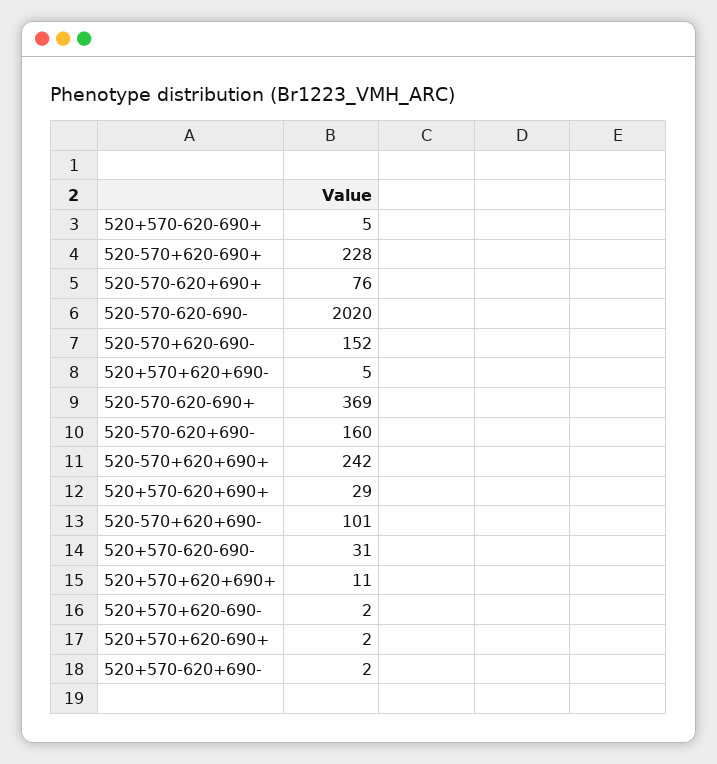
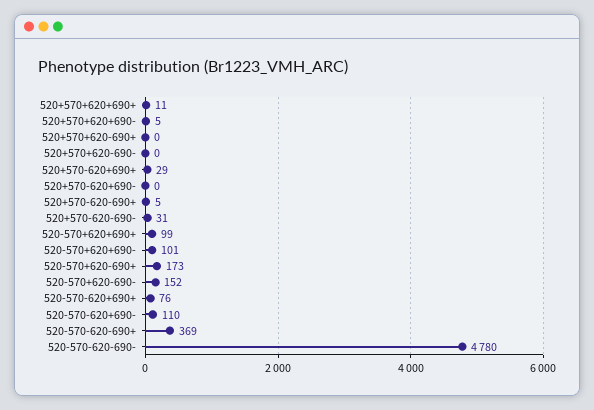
520-570+620-690+: 228 -> 173
520-570-620-690-: 2020 -> 4780
520-570-620+690-: 160 -> 110
520-570+620+690+: 242 -> 99
520+570+620-690-: 2 -> 0
520+570+620-690+: 2 -> 0
520+570-620+690-: 2 -> 0

